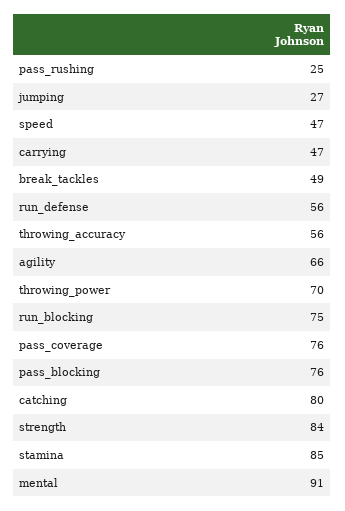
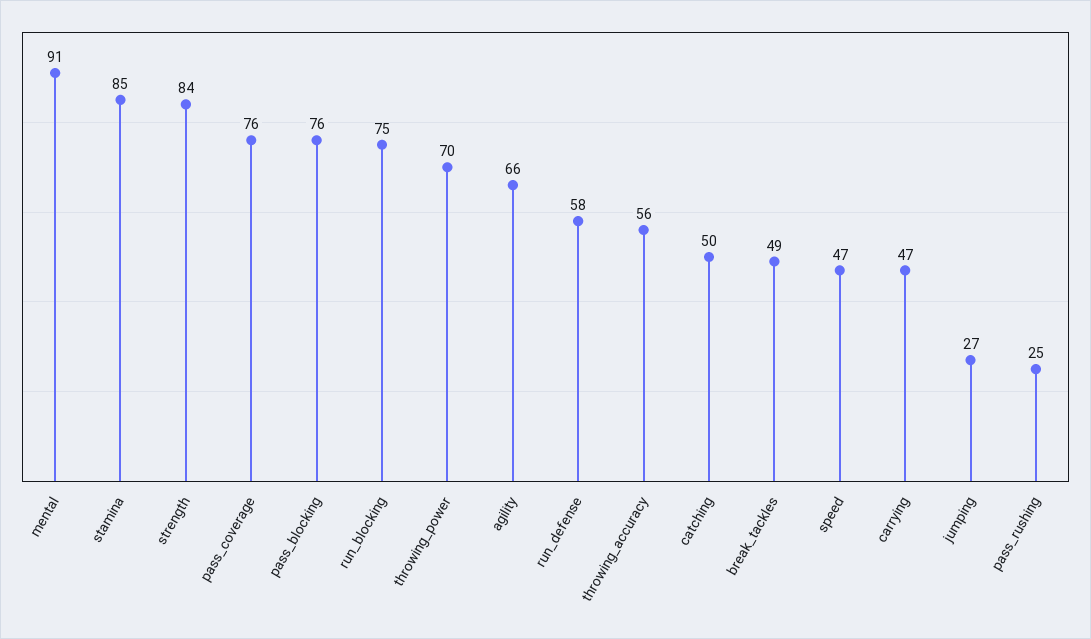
run_defense: 56 -> 58
catching: 80 -> 50

